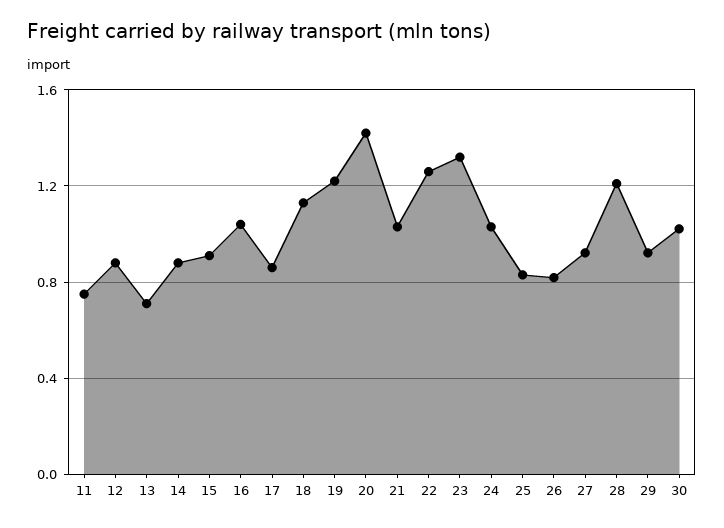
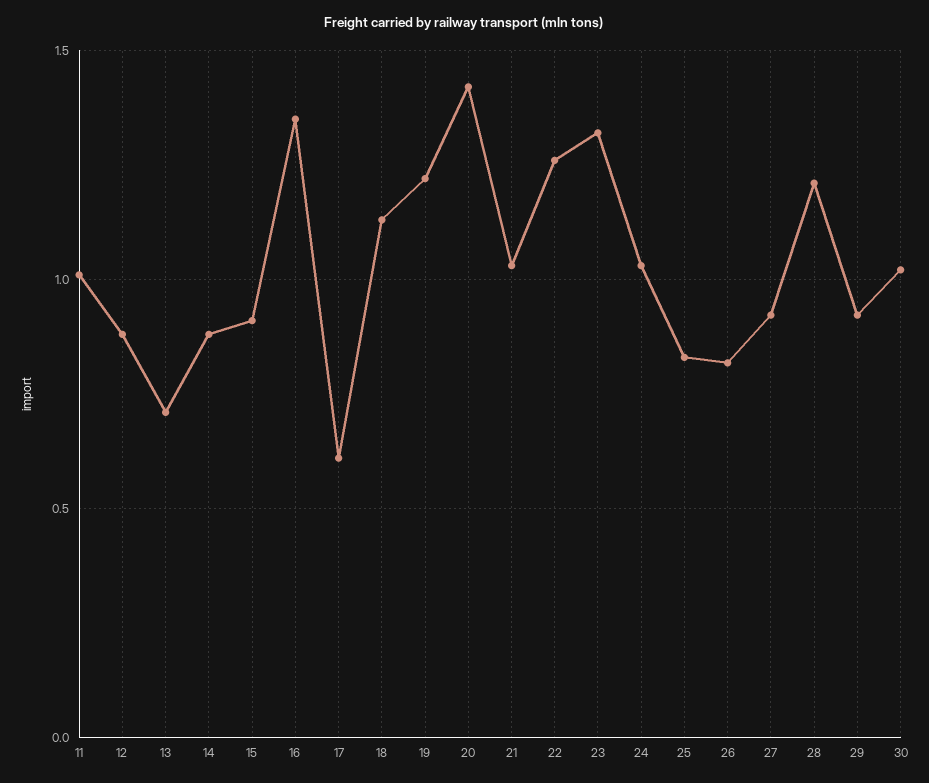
11: 0.75 -> 1
16: 1.05 -> 1.35
17: 0.85 -> 0.6

